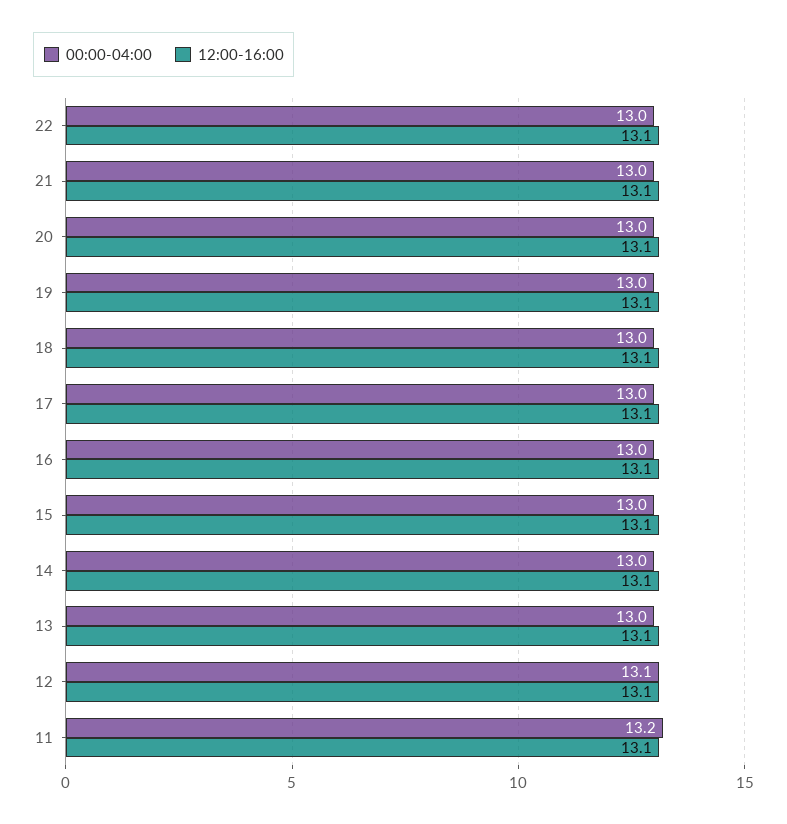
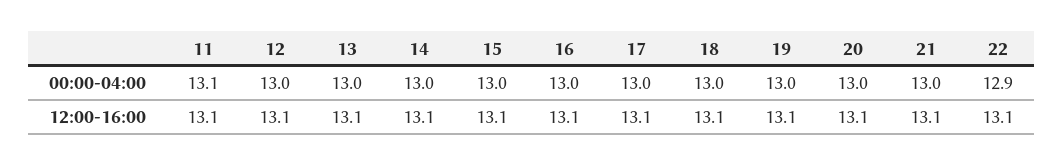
00:00-04:00, 22: 13 -> 12.9
00:00-04:00, 12: 13.1 -> 13
00:00-04:00, 11: 13.2 -> 13.1

